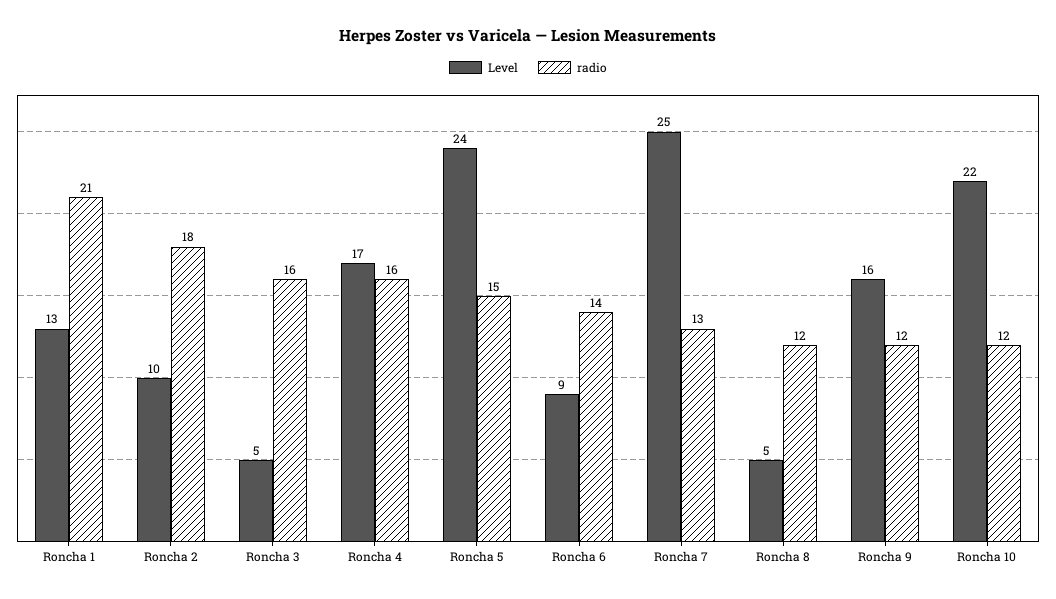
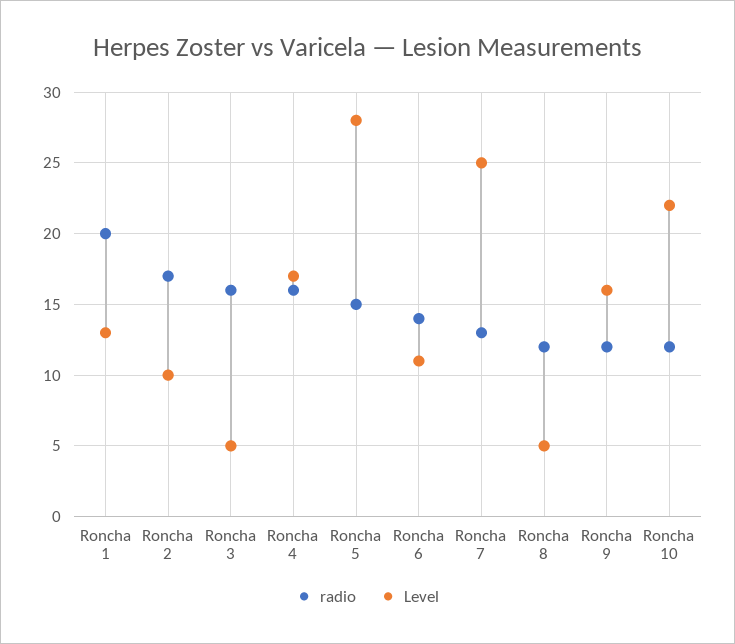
radio, Roncha 1: 21 -> 20
radio, Roncha 2: 18 -> 17
Level, Roncha 5: 24 -> 28
Level, Roncha 6: 9 -> 11

